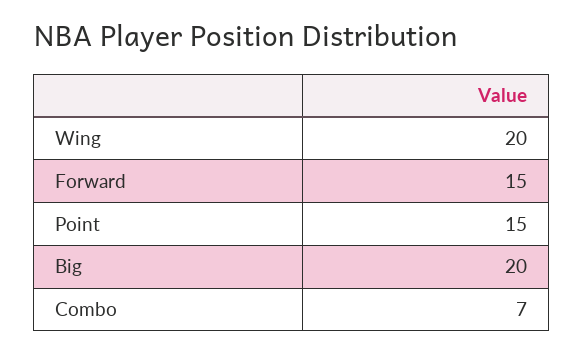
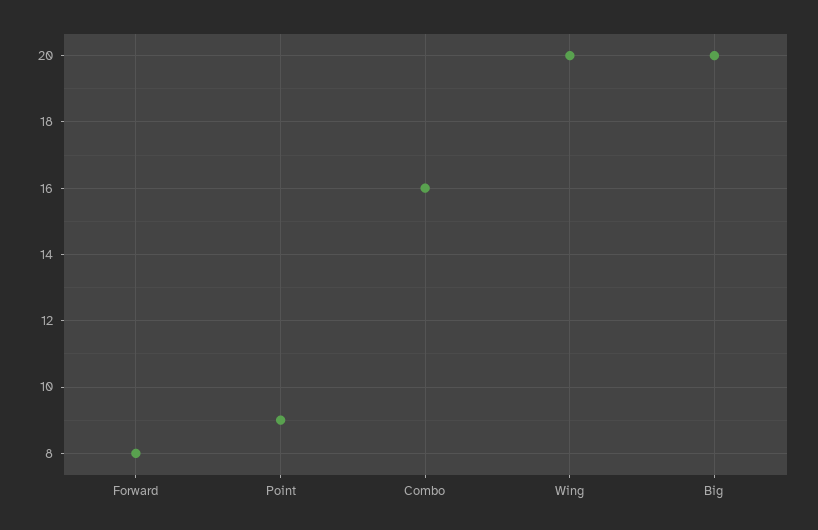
Forward: 15 -> 8
Point: 15 -> 9
Combo: 7 -> 16

